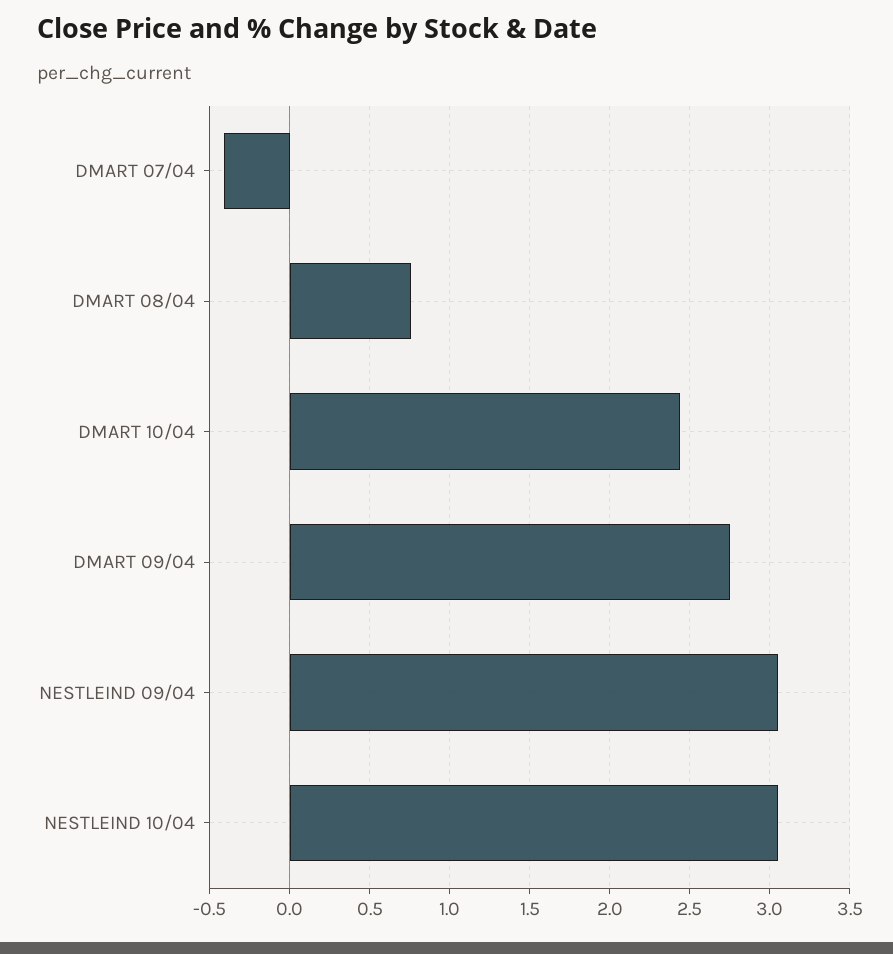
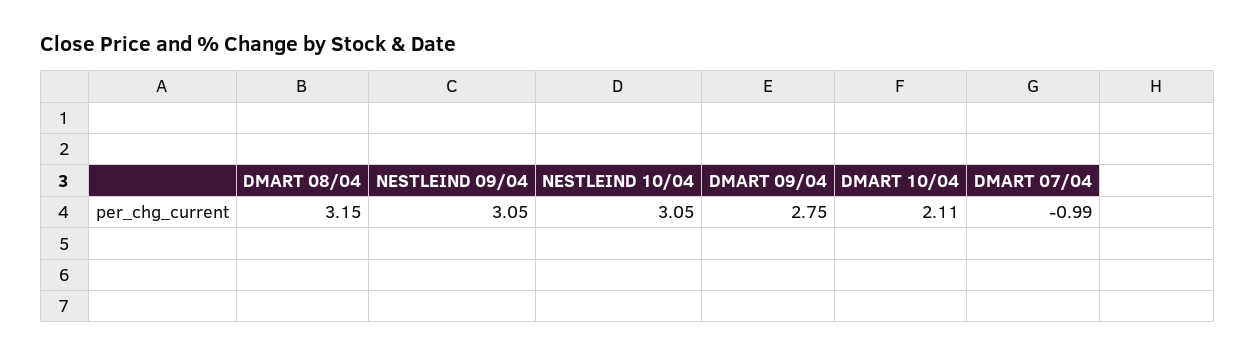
DMART 07/04: -0.4 -> -0.99
DMART 08/04: 0.75 -> 3.15
DMART 10/04: 2.45 -> 2.11

